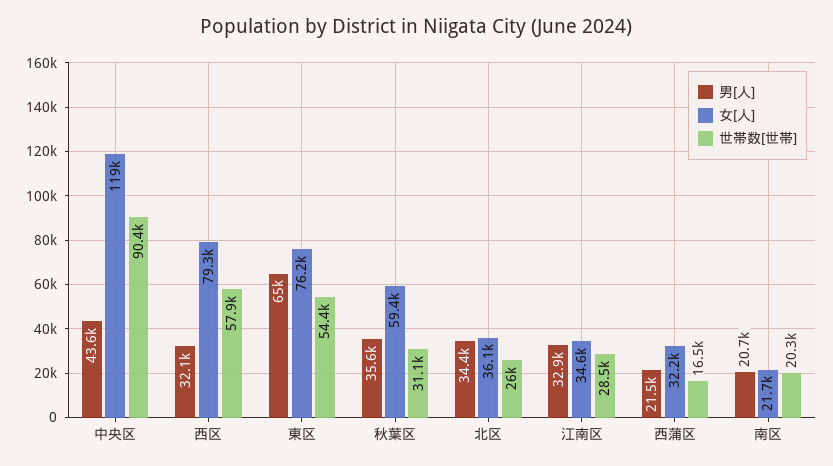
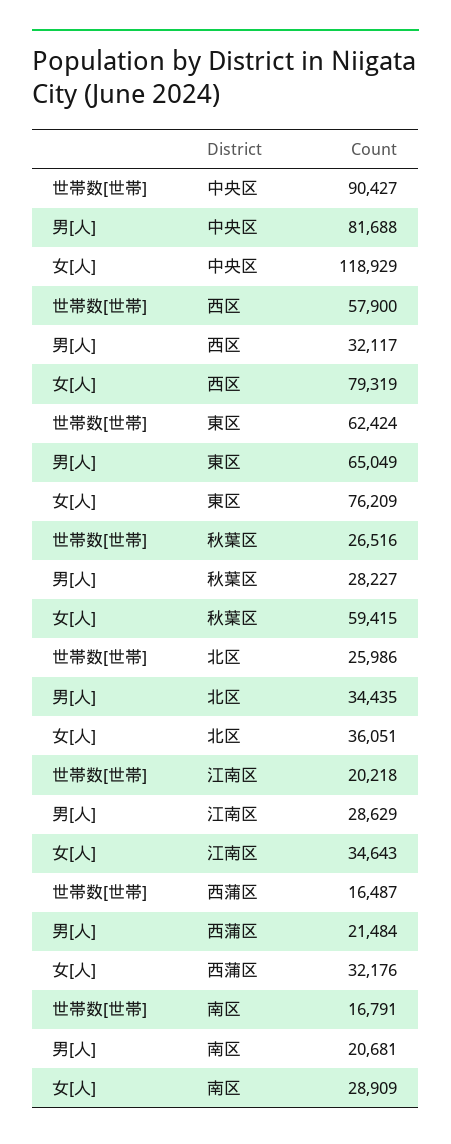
男[人], 中央区: 43600 -> 81688
世帯数[世帯], 東区: 54400 -> 62424
男[人], 秋葉区: 35600 -> 28227
世帯数[世帯], 秋葉区: 31100 -> 26516
男[人], 江南区: 32900 -> 28629
世帯数[世帯], 江南区: 28500 -> 20218
女[人], 南区: 21700 -> 28909
世帯数[世帯], 南区: 20300 -> 16791

